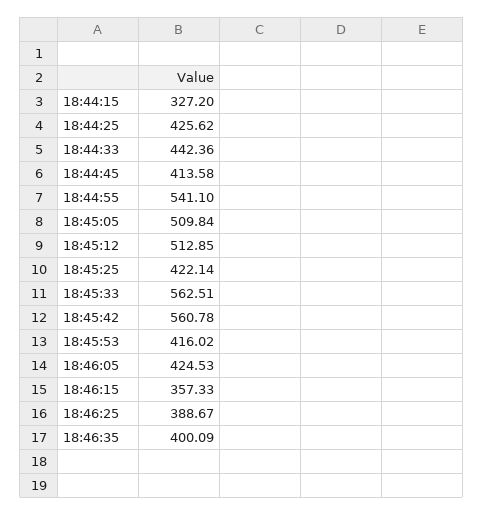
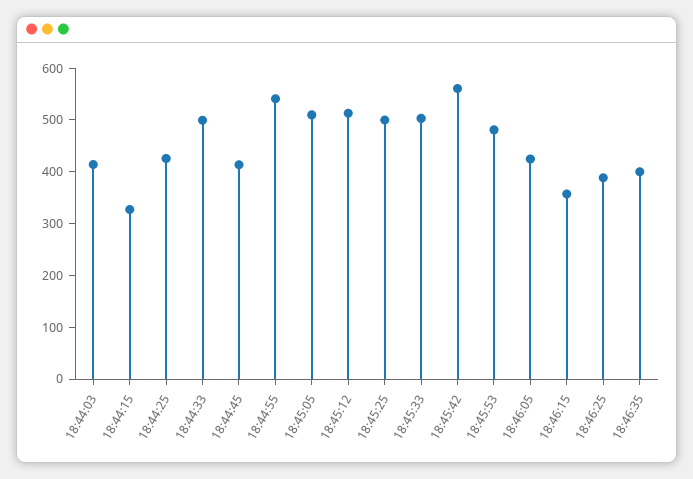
18:44:33: 442.36 -> 500
18:45:25: 422.14 -> 500
18:45:33: 562.51 -> 500
18:45:53: 416.02 -> 480
18:44:03: none -> 420

